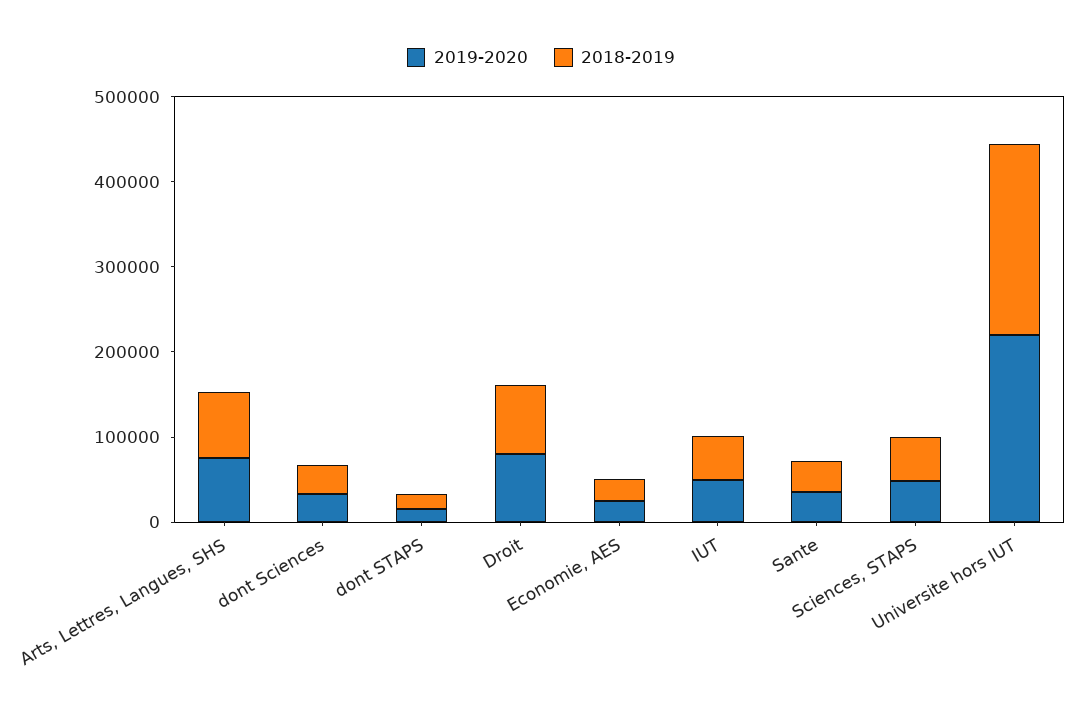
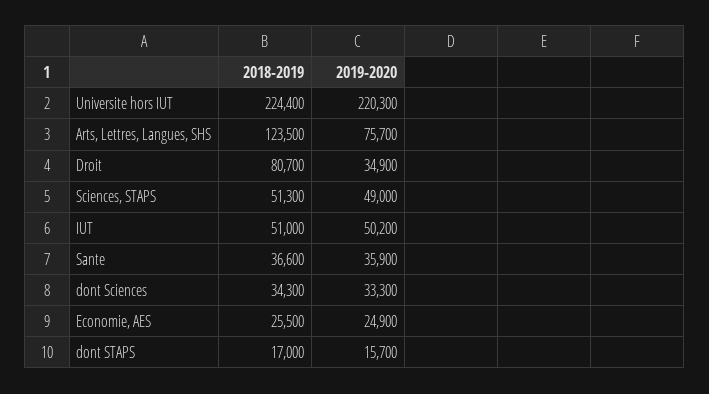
2018-2019, Arts, Lettres, Langues, SHS: 80000 -> 123500
2019-2020, Droit: 80000 -> 34900

